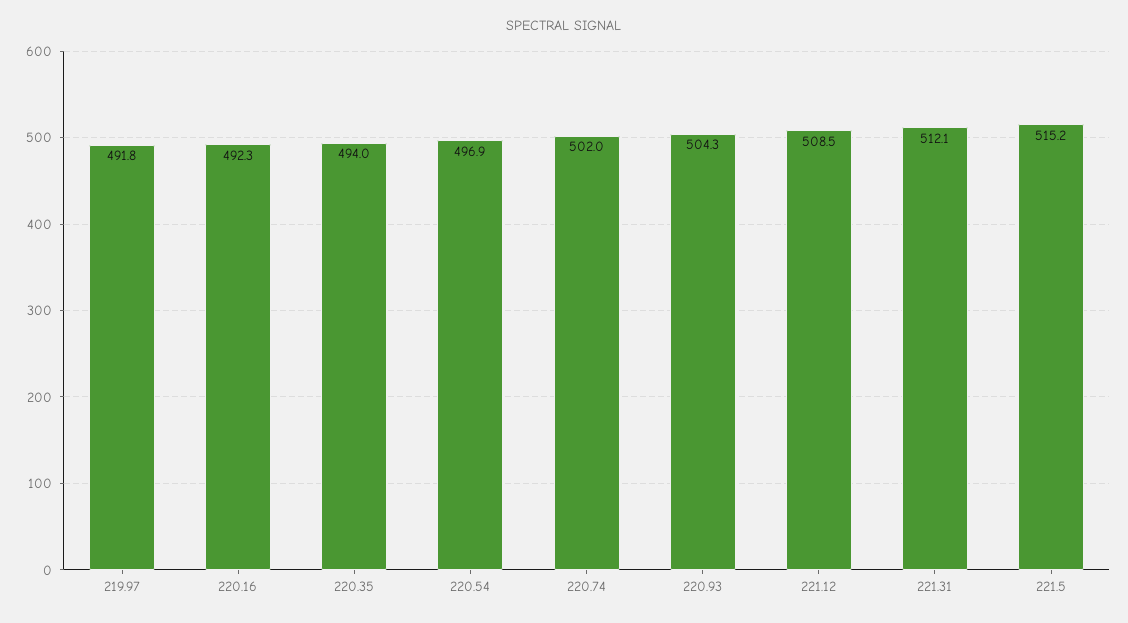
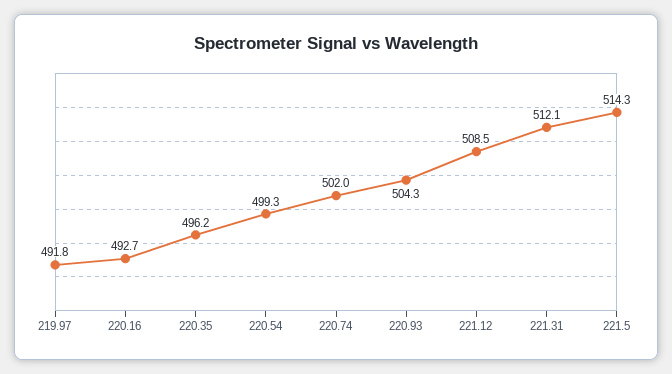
220.16: 492.3 -> 492.7
220.35: 494 -> 496.2
220.54: 496.9 -> 499.3
221.5: 515.2 -> 514.3

